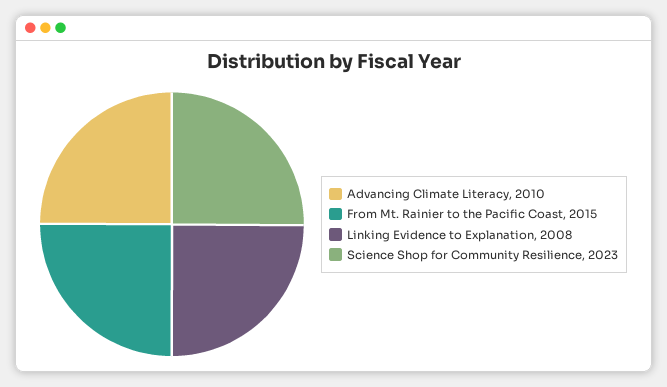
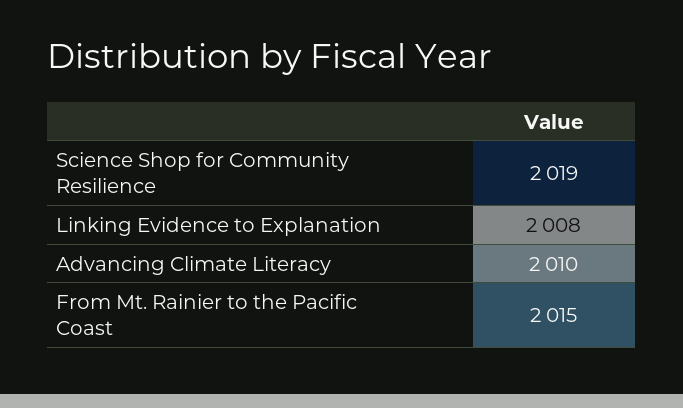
Science Shop for Community Resilience: 2023 -> 2019

